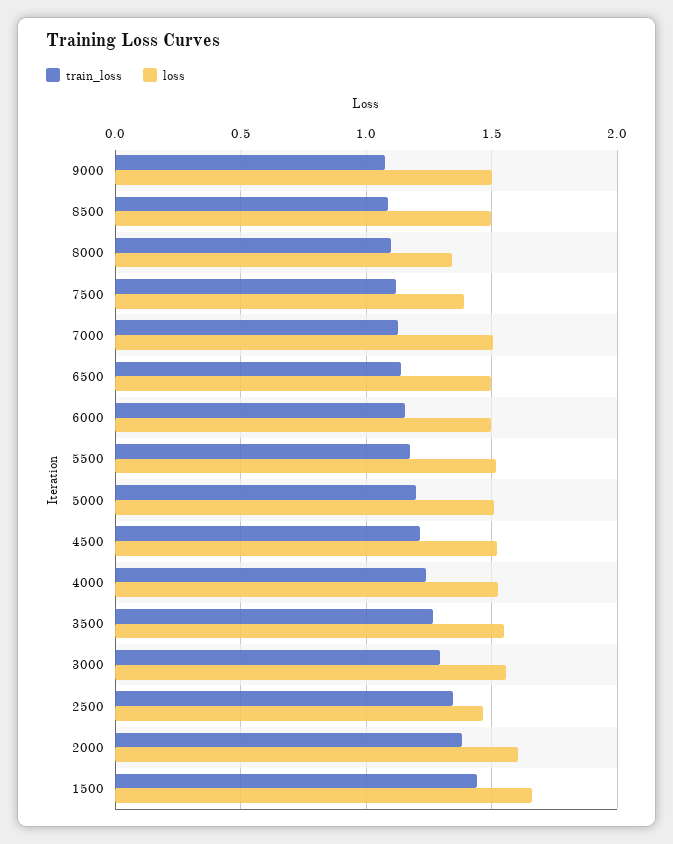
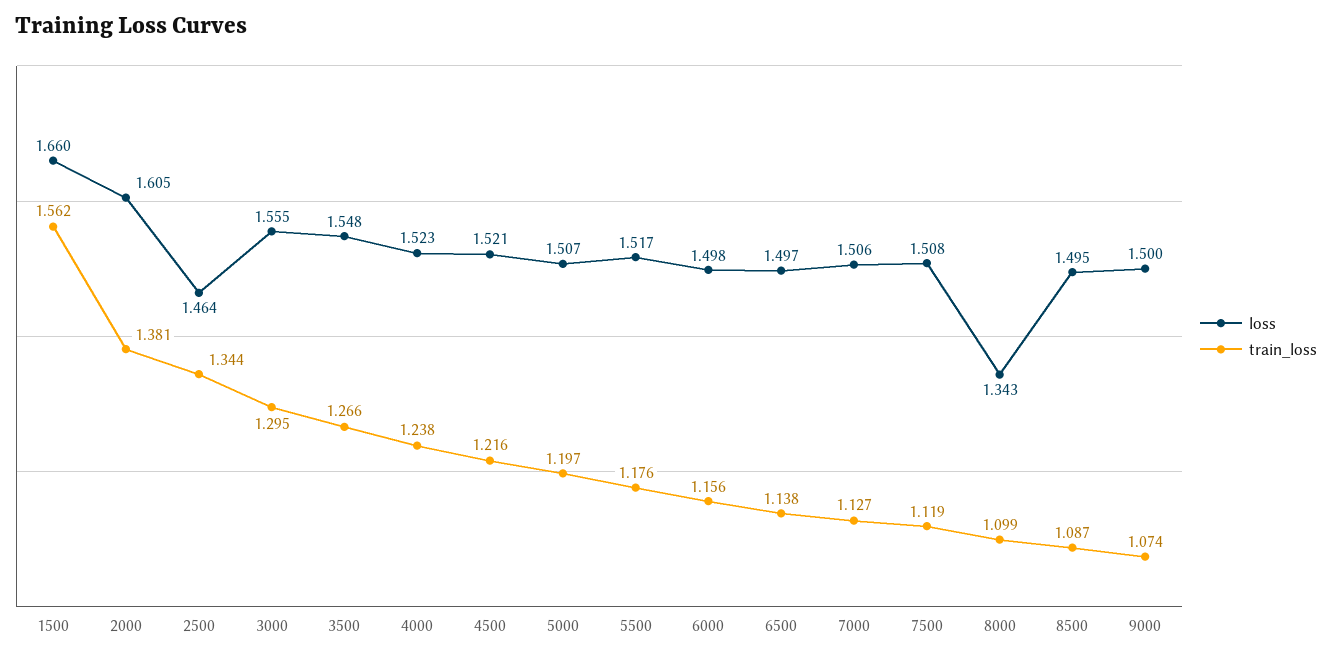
loss, 7500: 1.4 -> 1.508
train_loss, 1500: 1.45 -> 1.562

